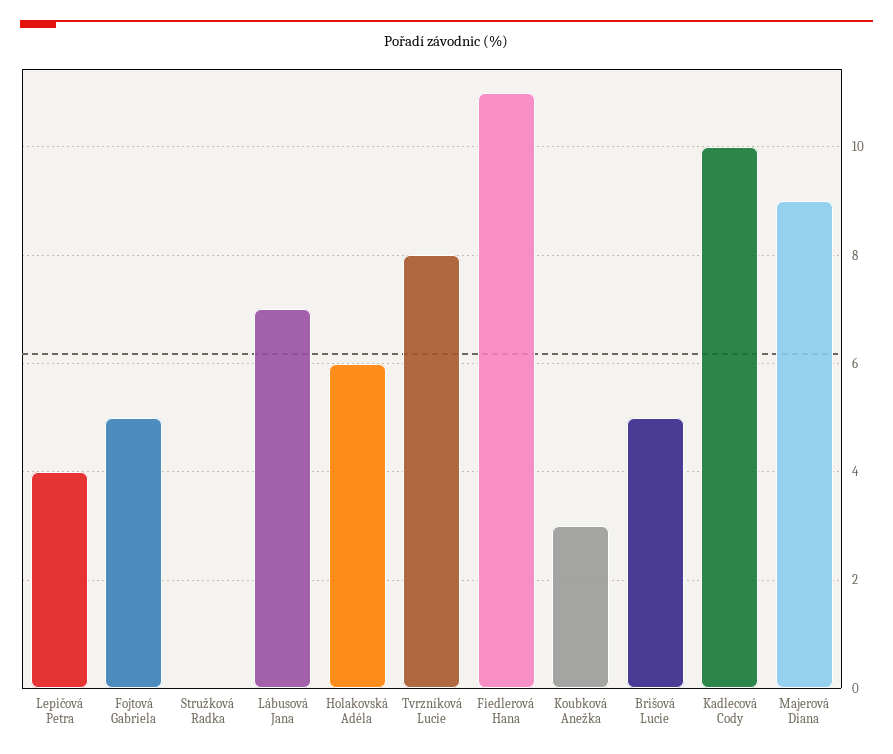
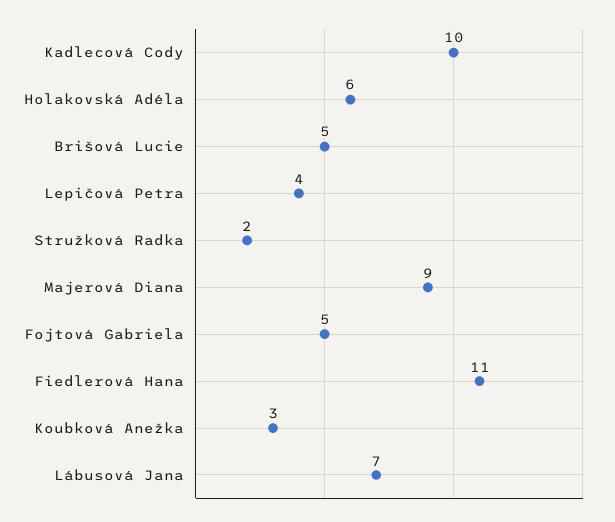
Stružková Radka: 0 -> 2
Tvrzníková Lucie: 8 -> none

